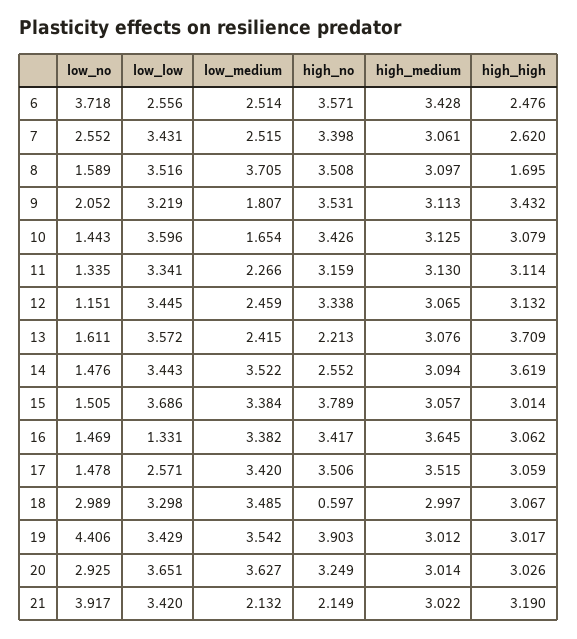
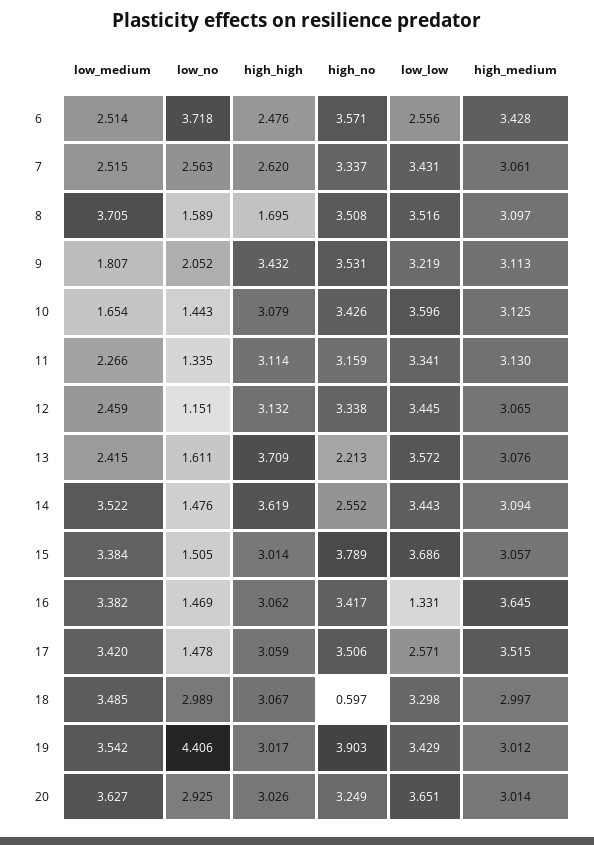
low_no, 7: 2.552 -> 2.563
high_no, 7: 3.398 -> 3.337
low_no, 21: 3.917 -> none
low_low, 21: 3.42 -> none
low_medium, 21: 2.132 -> none
high_no, 21: 2.149 -> none
high_medium, 21: 3.022 -> none
high_high, 21: 3.19 -> none

